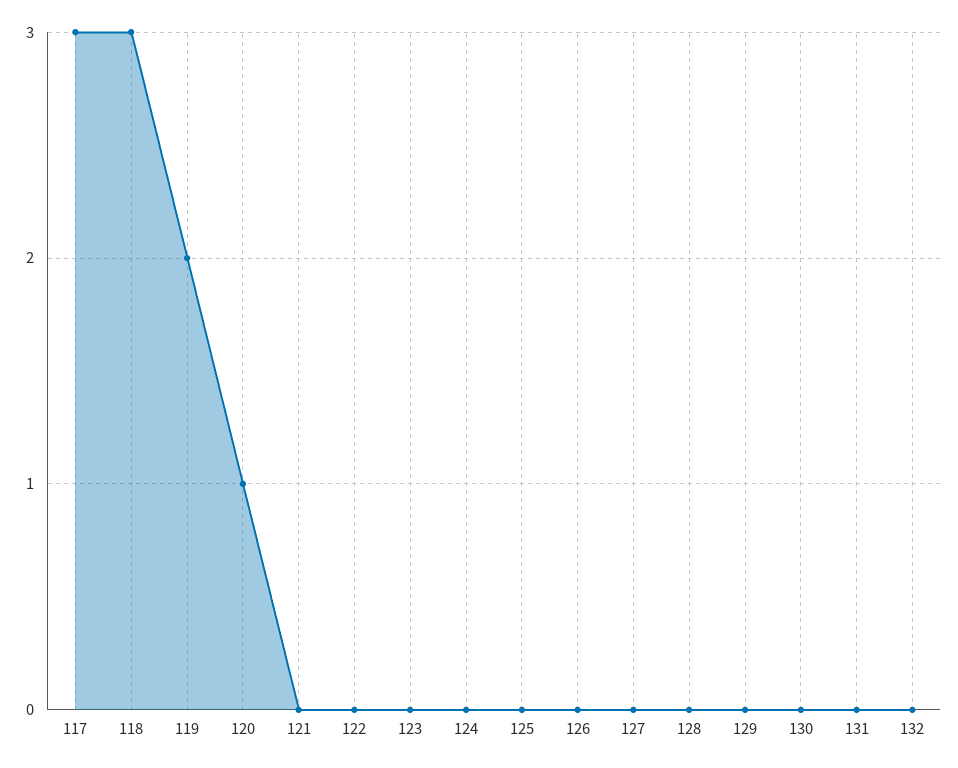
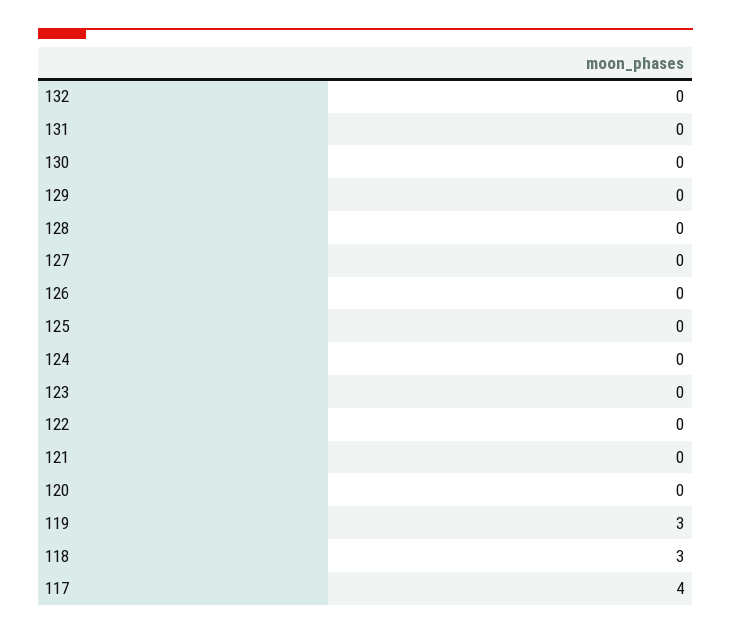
117: 3 -> 4
119: 2 -> 3
120: 1 -> 0

